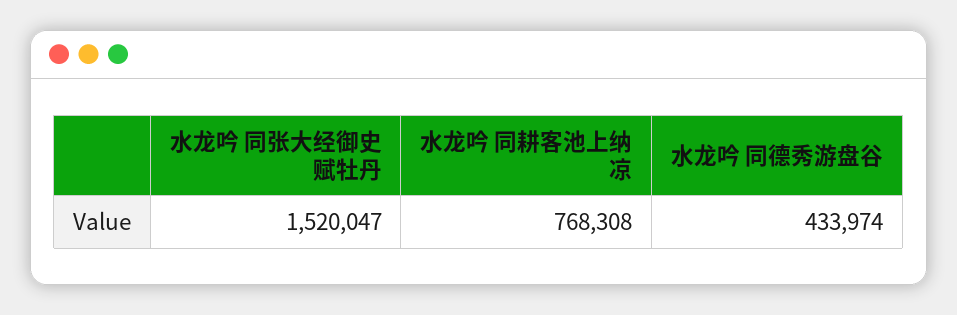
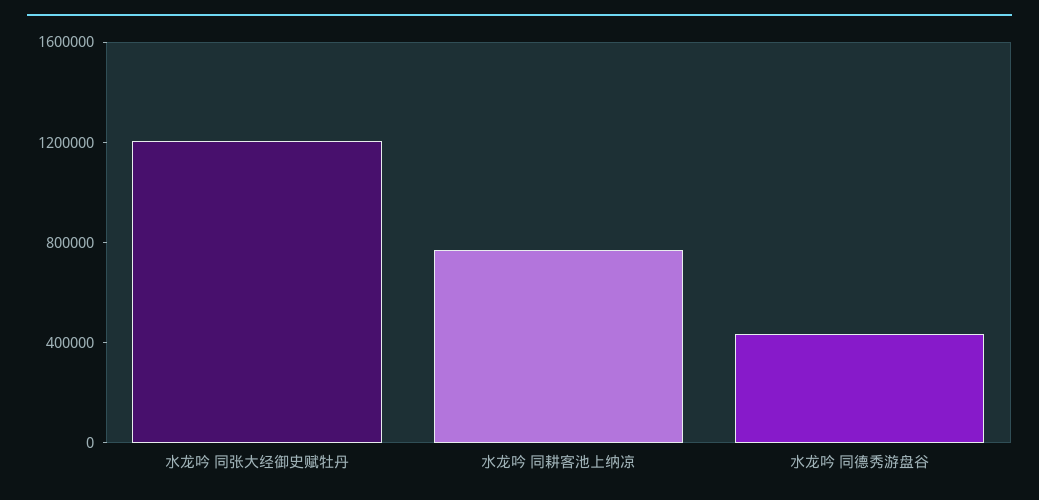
水龙吟 同张大经御史赋牡丹: 1520047 -> 1200000

